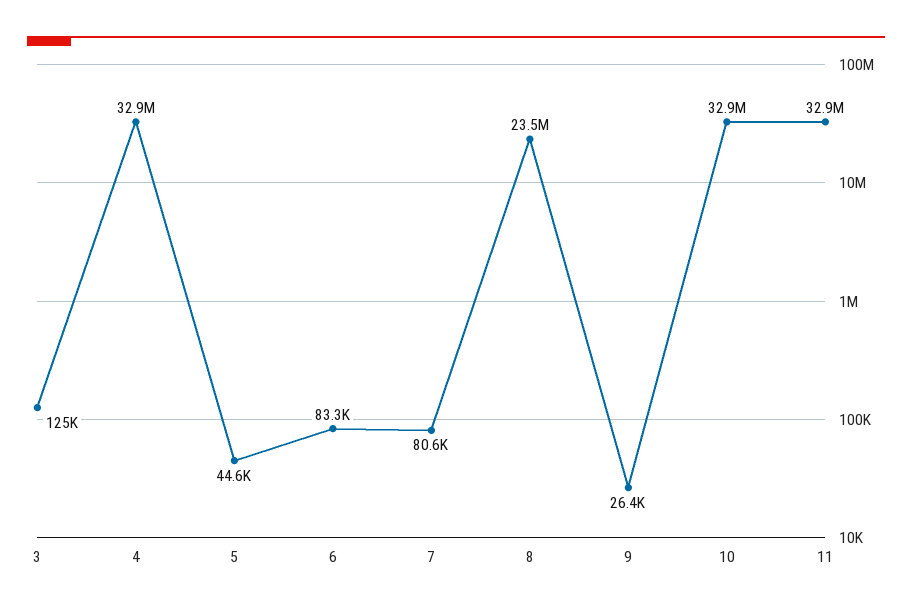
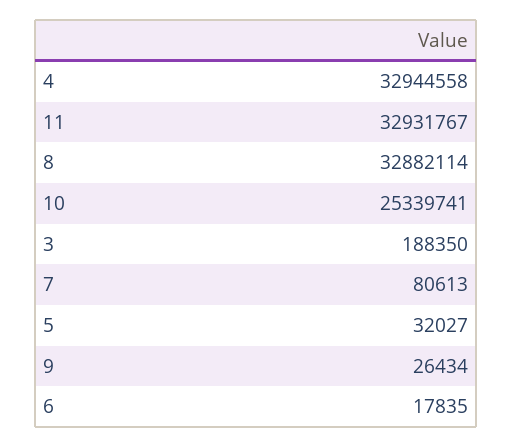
3: 125000 -> 188350
5: 44600 -> 32027
6: 83300 -> 17835
8: 23500000 -> 32882114
10: 32900000 -> 25339741

